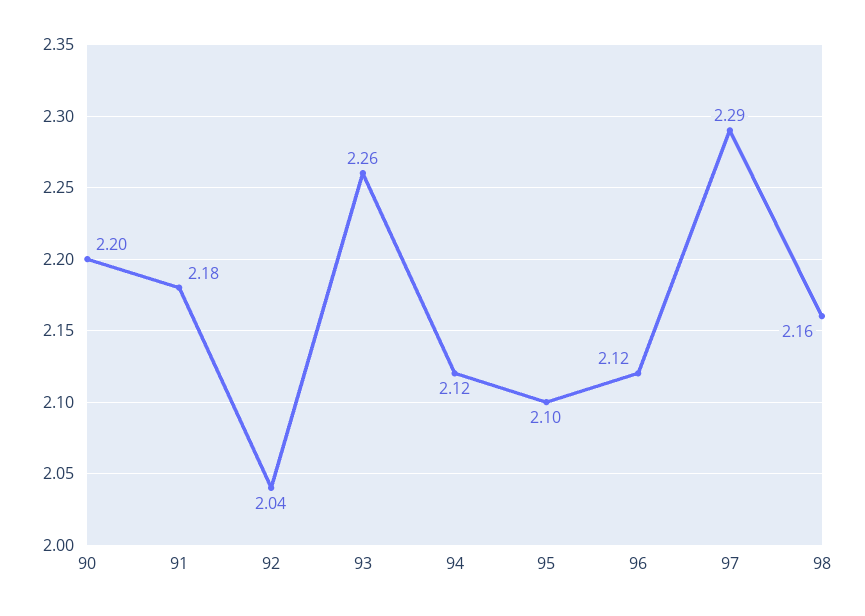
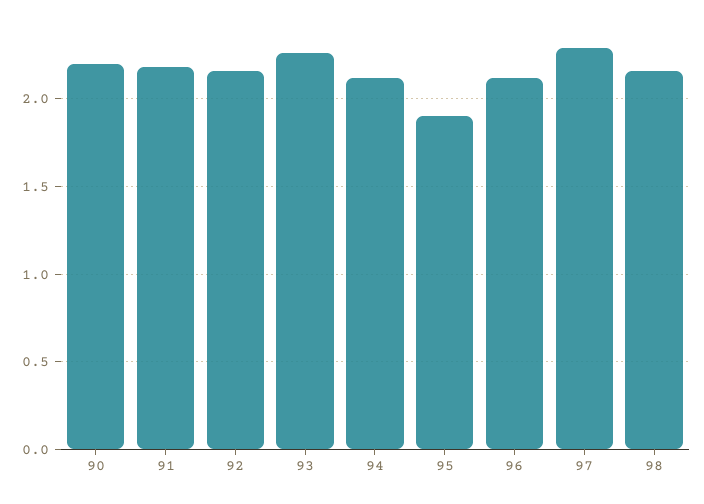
92: 2.04 -> 2.15
95: 2.1 -> 1.9

